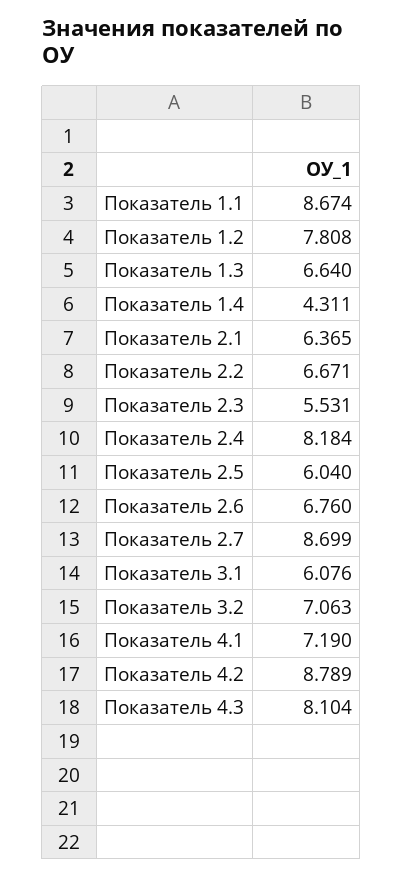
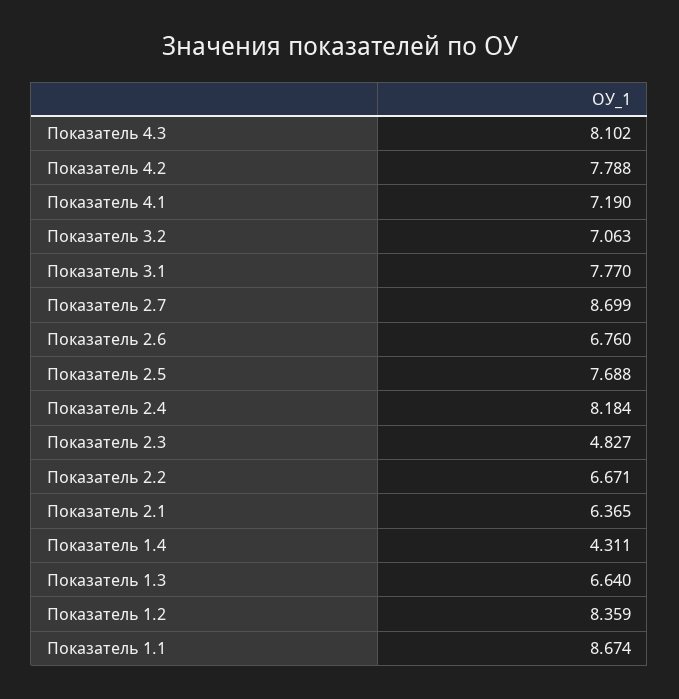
Показатель 1.2: 7.808 -> 8.359
Показатель 2.3: 5.531 -> 4.827
Показатель 2.5: 6.04 -> 7.688
Показатель 3.1: 6.076 -> 7.77
Показатель 4.2: 8.789 -> 7.788
Показатель 4.3: 8.104 -> 8.102

